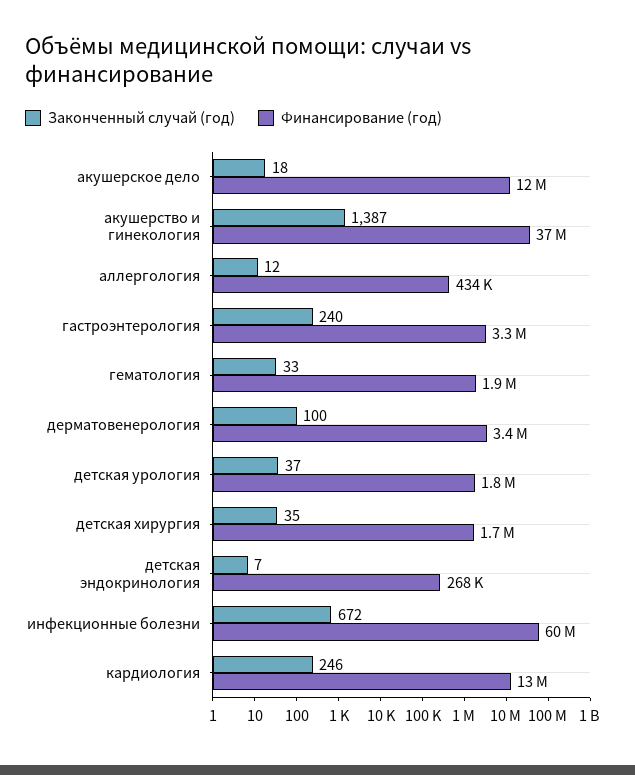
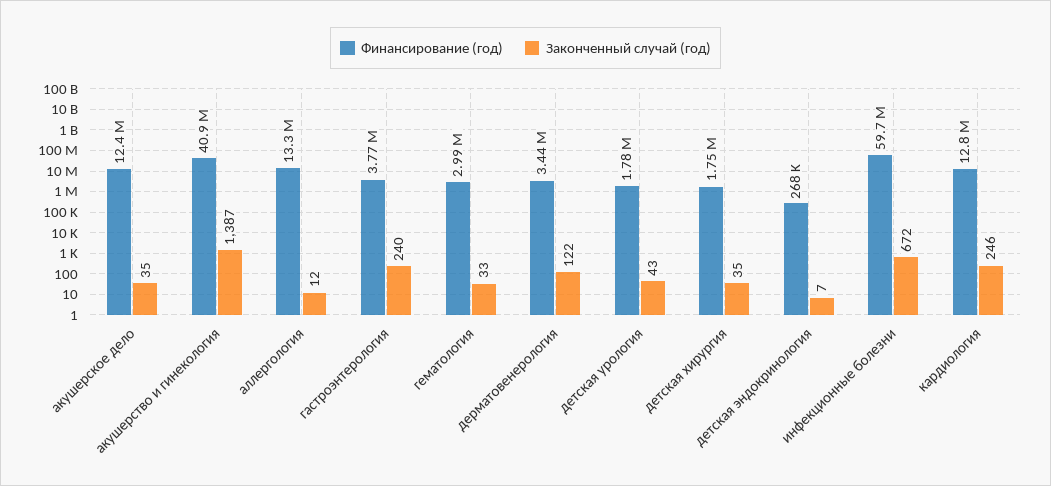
Законченный случай (год), акушерское дело: 18 -> 35
Финансирование (год), акушерство и гинекология: 37000000 -> 40900000
Финансирование (год), аллергология: 434000 -> 13300000
Финансирование (год), гастроэнтерология: 3300000 -> 3770000
Финансирование (год), гематология: 1900000 -> 2990000
Законченный случай (год), дерматовенерология: 100 -> 122
Законченный случай (год), детская урология: 37 -> 43

